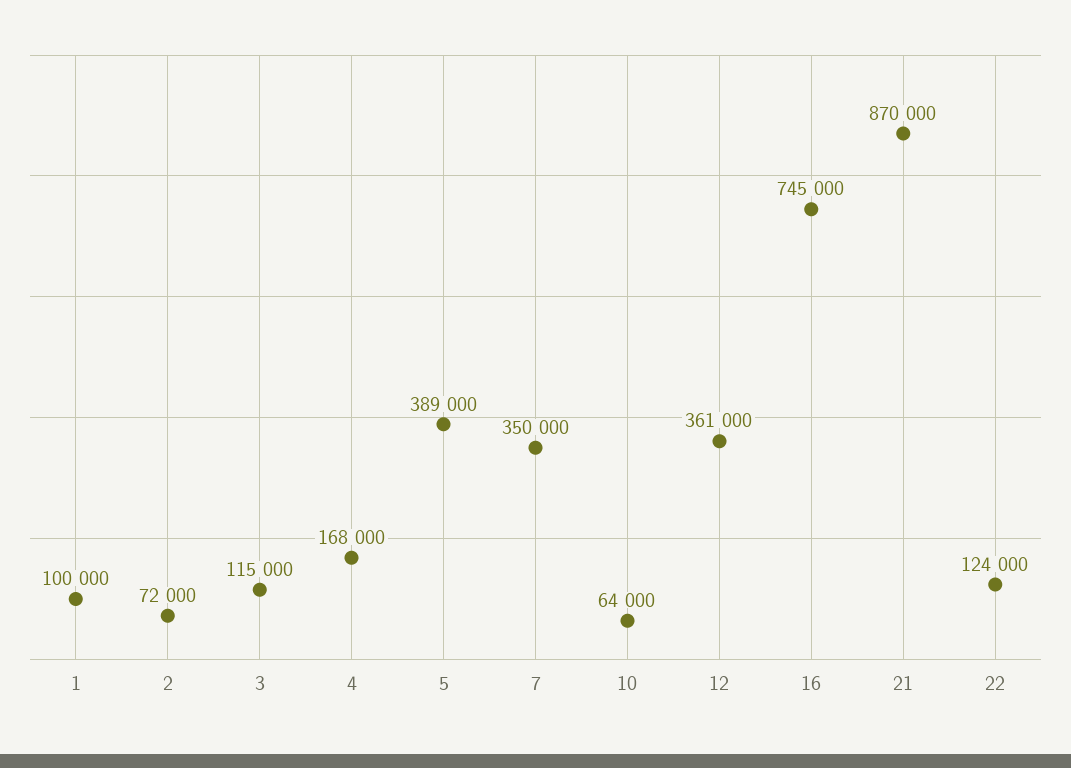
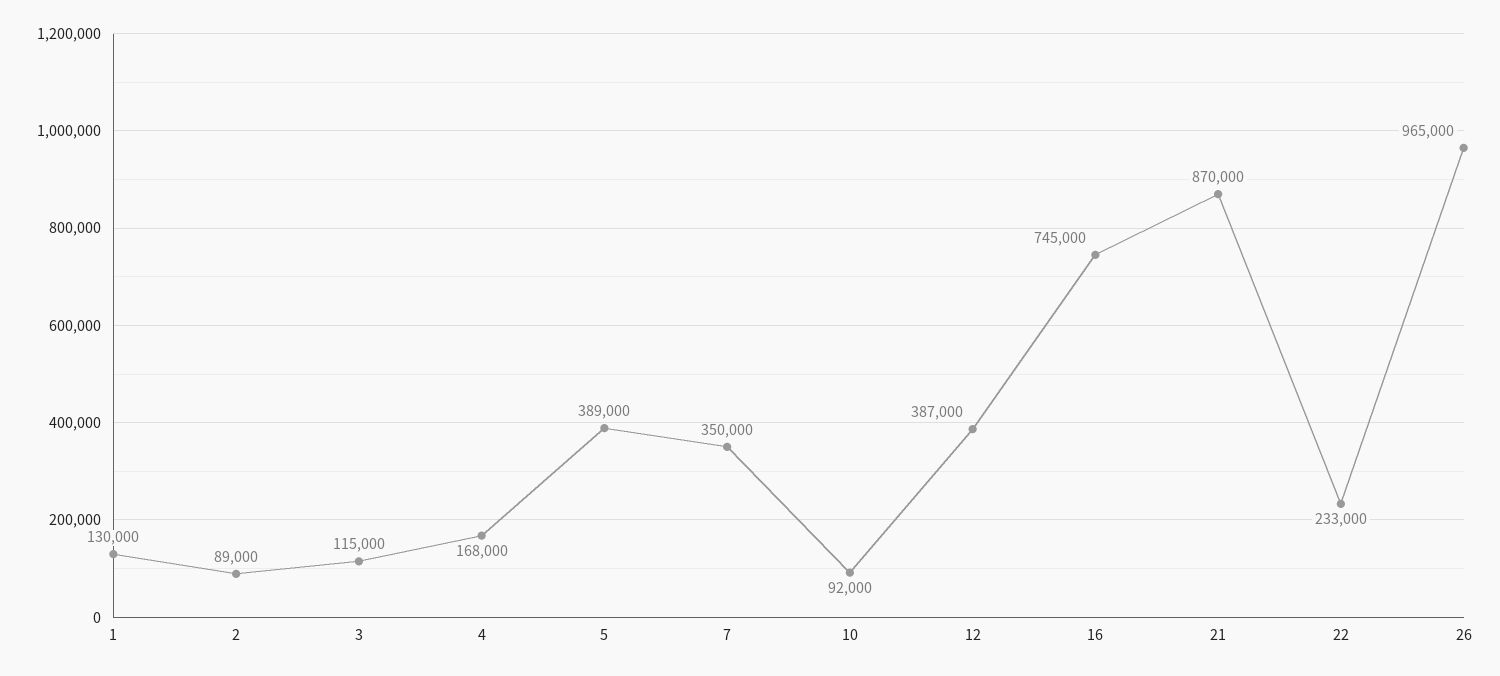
1: 100000 -> 130000
2: 72000 -> 89000
10: 64000 -> 92000
12: 361000 -> 387000
22: 124000 -> 233000
26: none -> 965000

